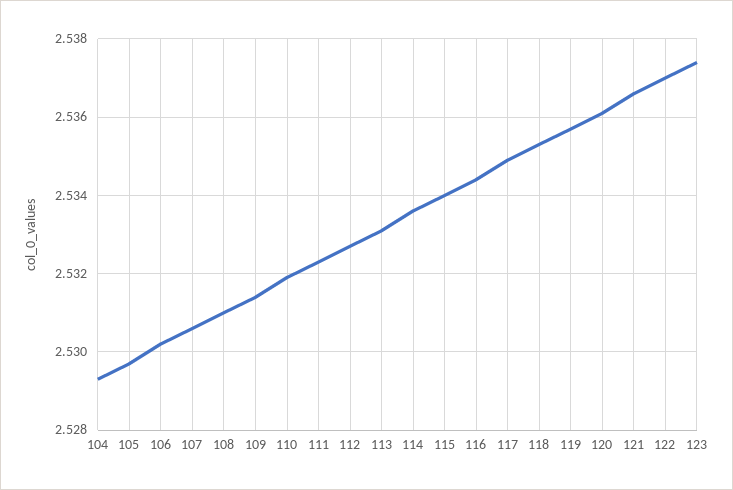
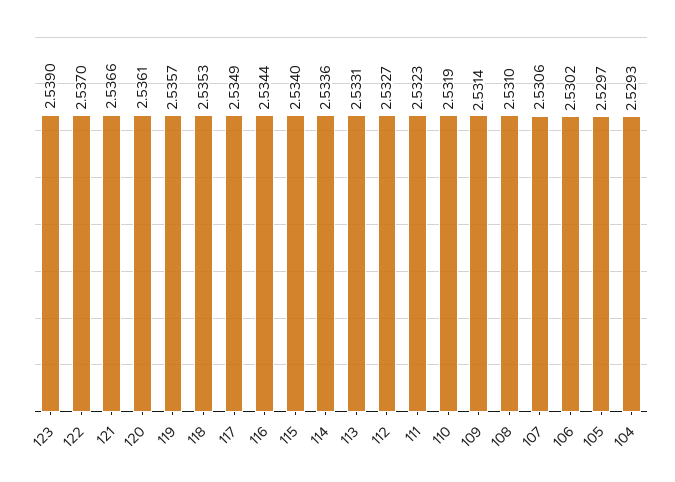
123: 2.5375 -> 2.539

